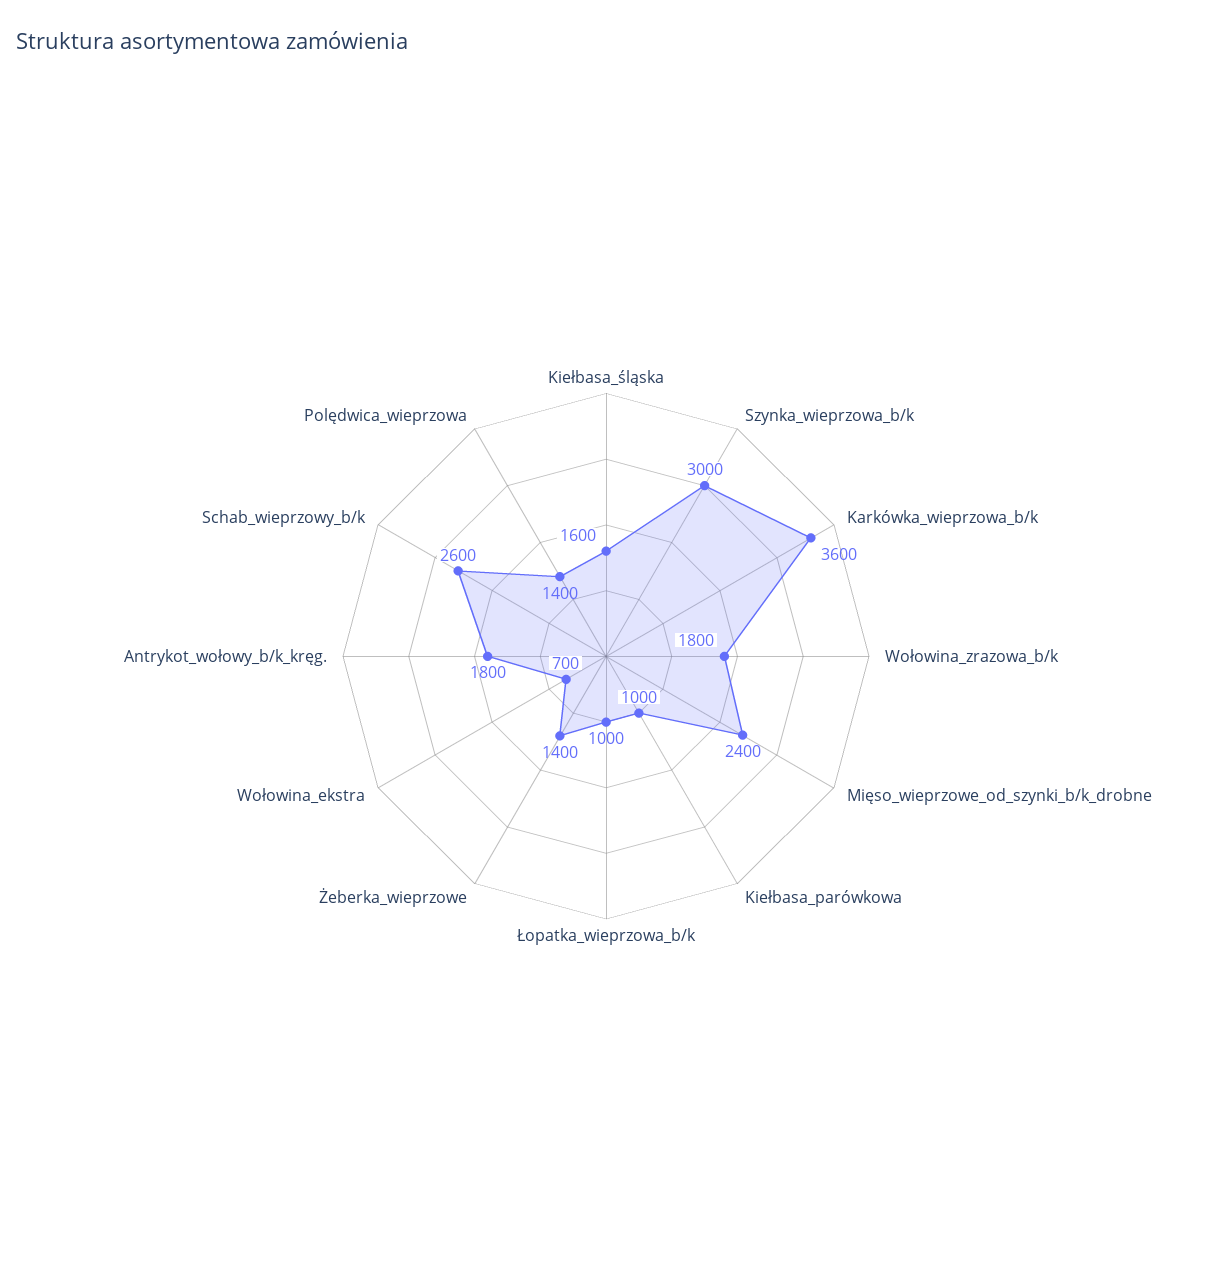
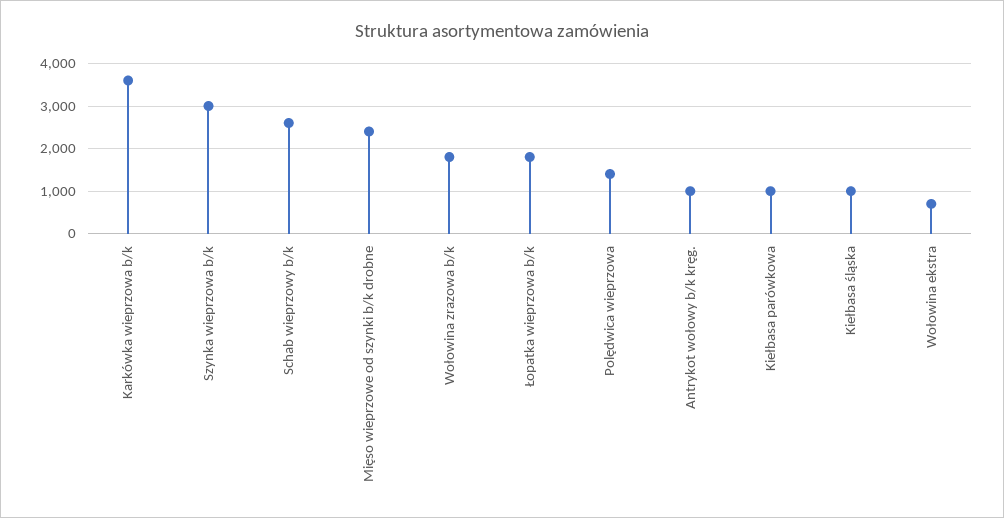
Kiełbasa_śląska: 1600 -> 1000
Łopatka_wieprzowa_b/k: 1000 -> 1800
Żeberka_wieprzowe: 1400 -> none
Antrykot_wołowy_b/k_kręg.: 1800 -> 1000

